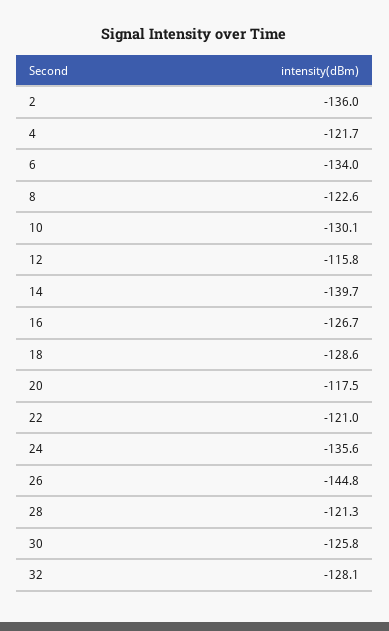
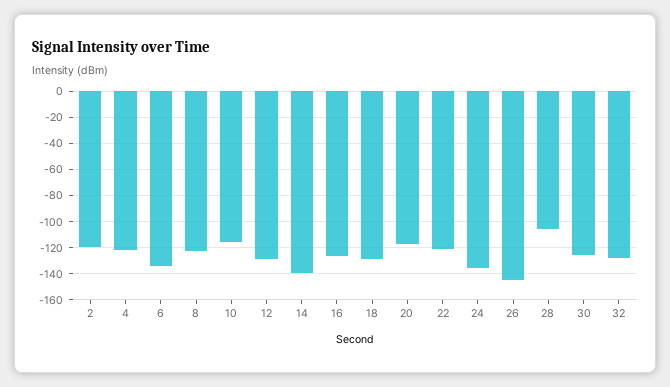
2: -136 -> -120
10: -130.1 -> -115
12: -115.8 -> -130
28: -121.3 -> -105

